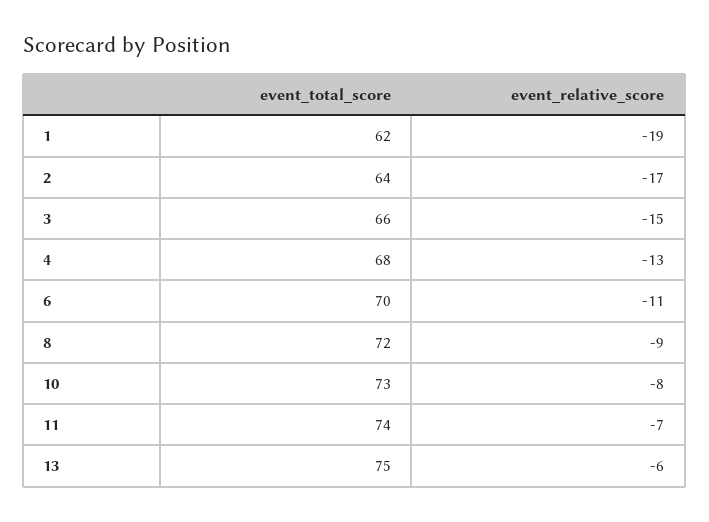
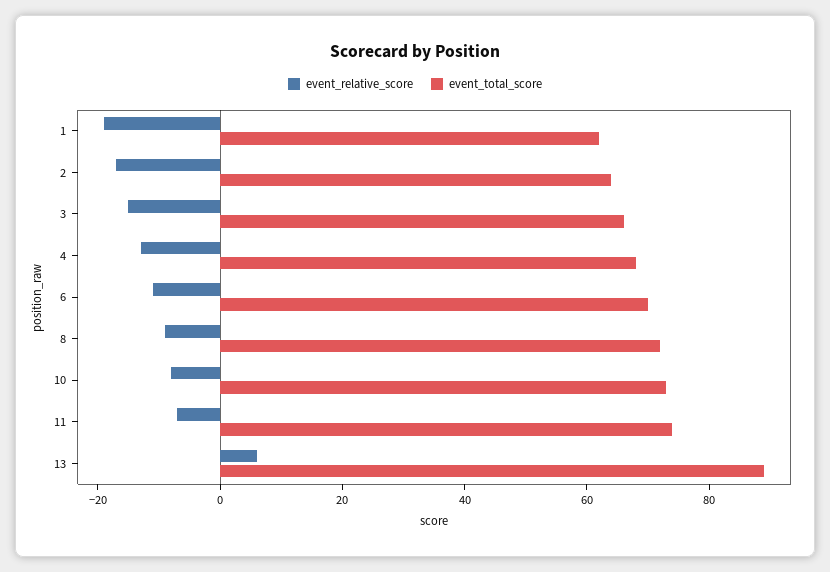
event_total_score, 13: 75 -> 90
event_relative_score, 13: -6 -> 5

